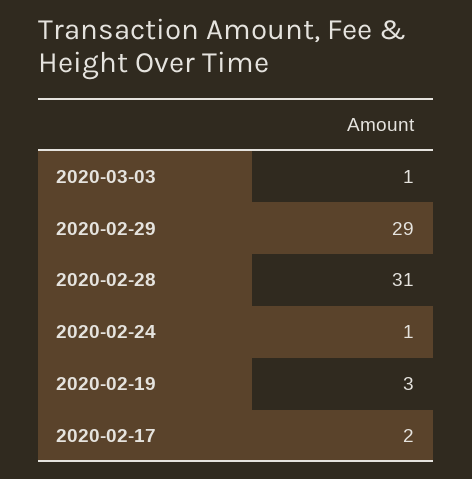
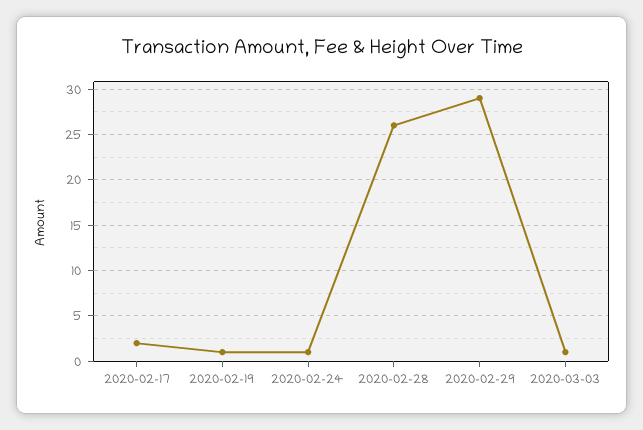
2020-02-28: 31 -> 26
2020-02-19: 3 -> 1

